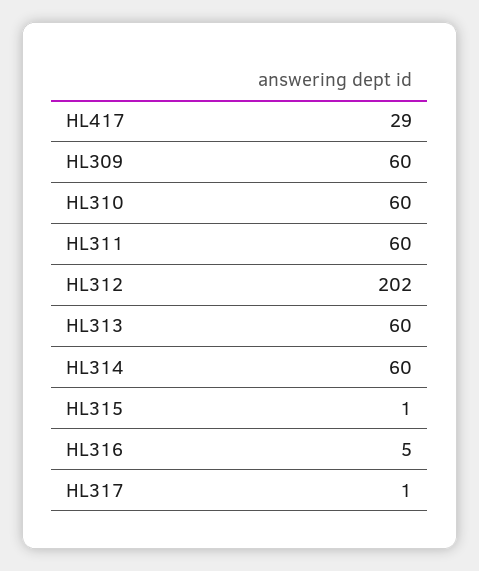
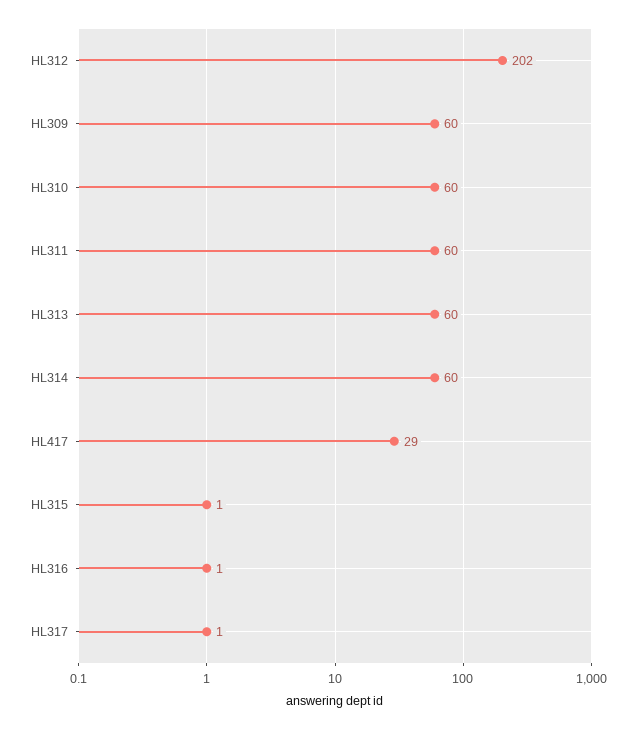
HL316: 5 -> 1

